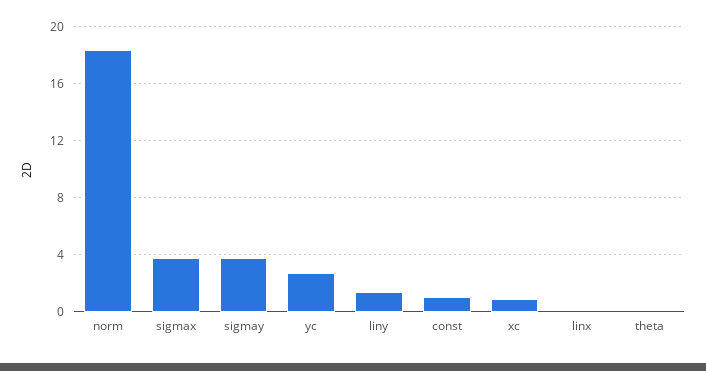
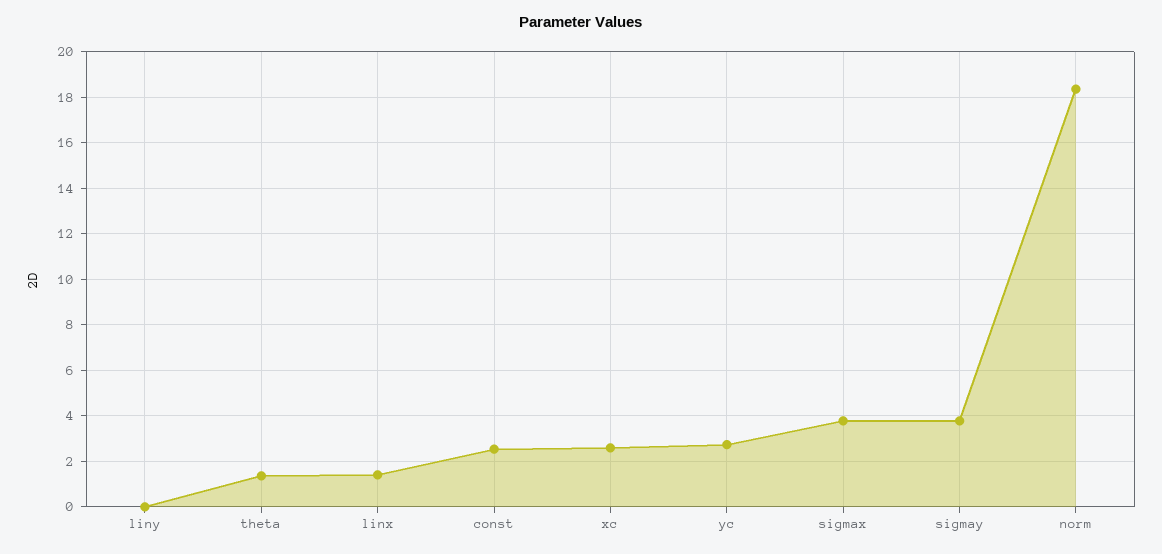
liny: 1.5 -> 0
const: 1 -> 2.5
xc: 1 -> 2.5
linx: 0 -> 1.5
theta: 0 -> 1.5

